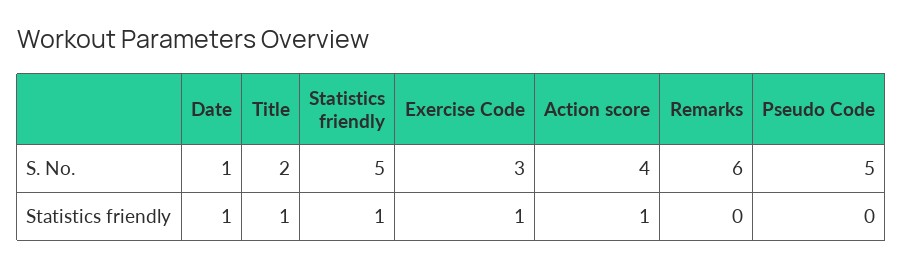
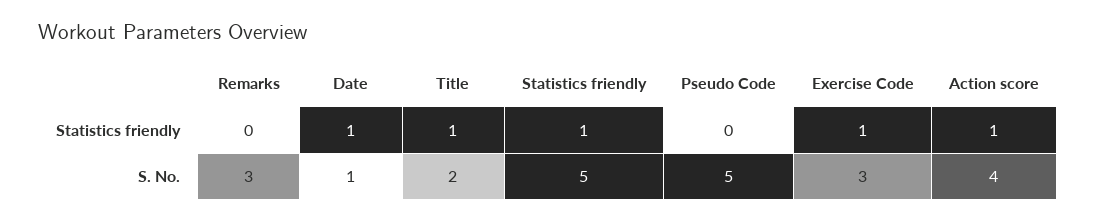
Remarks, S. No.: 6 -> 3

